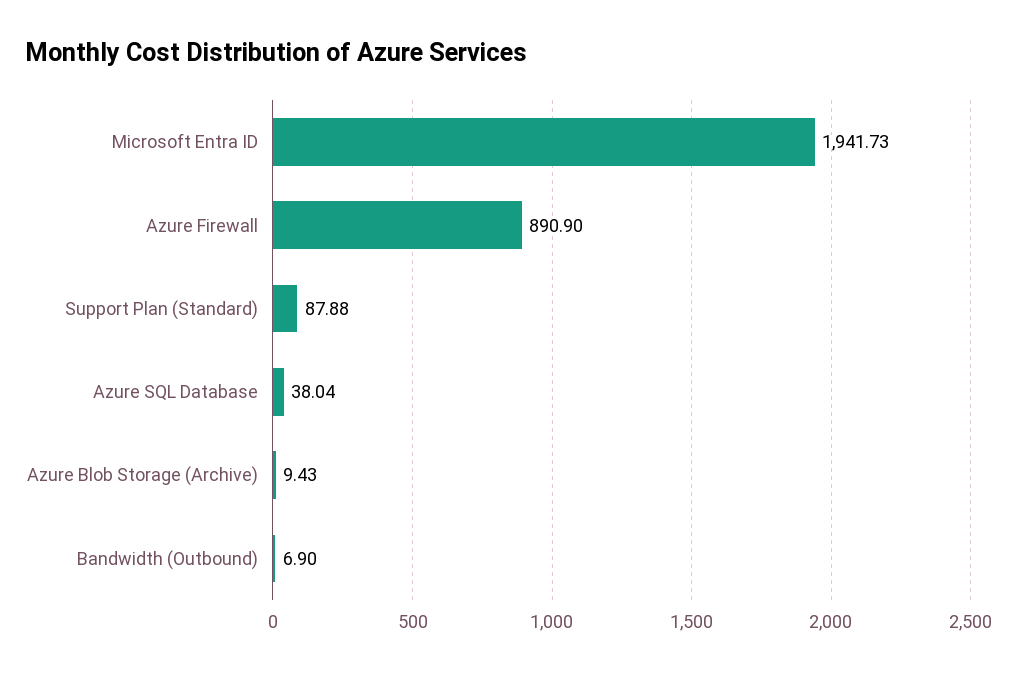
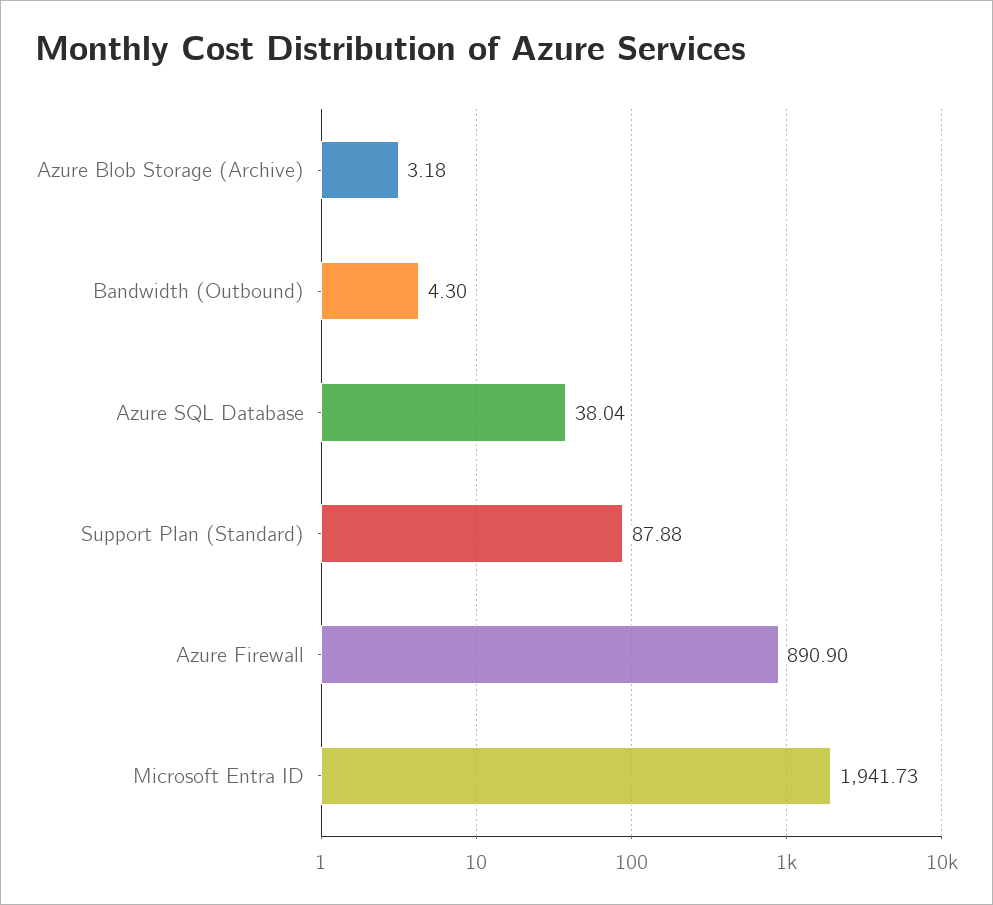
Azure Blob Storage (Archive): 9.43 -> 3.18
Bandwidth (Outbound): 6.9 -> 4.3

